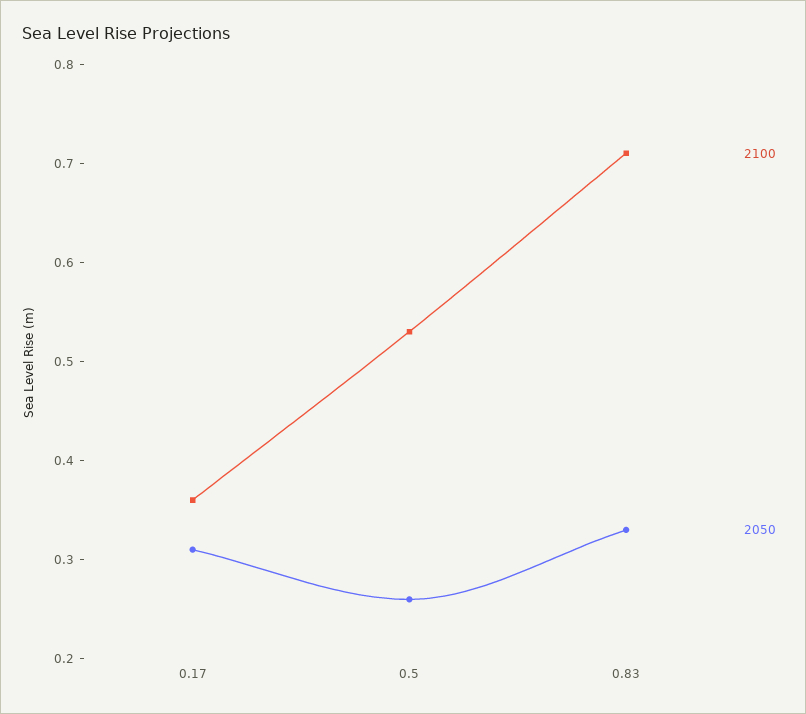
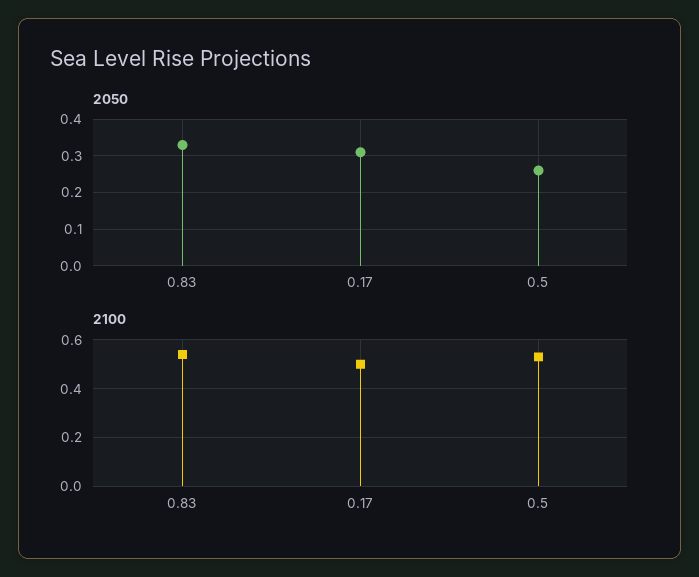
2100, 0.17: 0.36 -> 0.5
2100, 0.83: 0.71 -> 0.55

